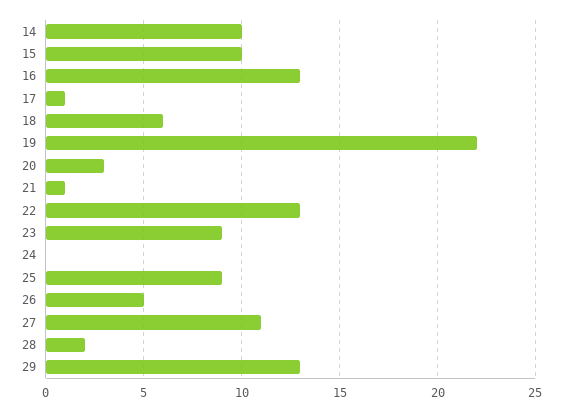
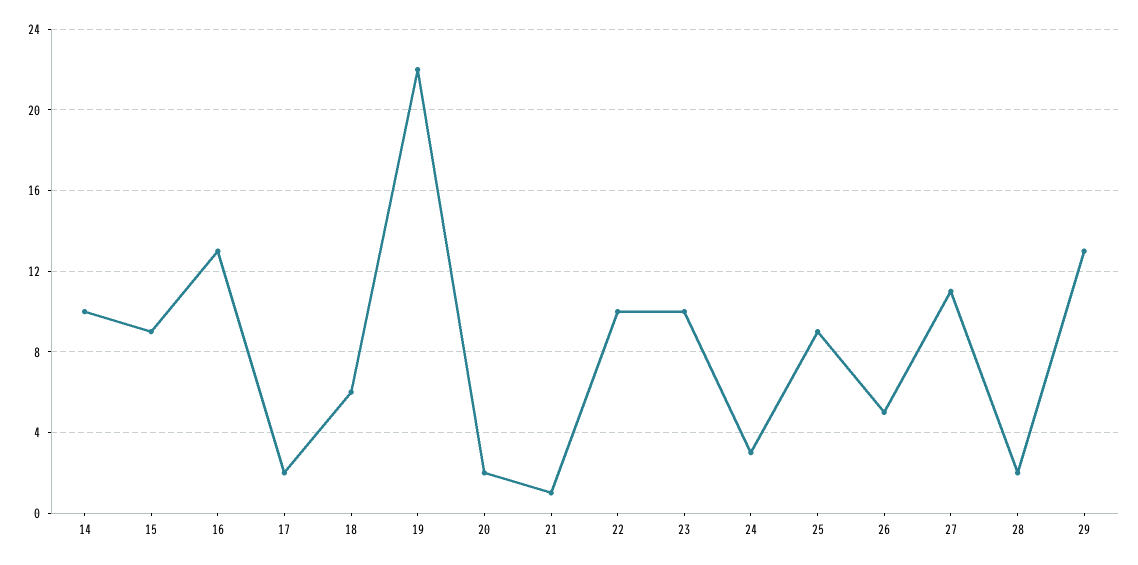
15: 10 -> 9
17: 1 -> 2
20: 3 -> 2
22: 13 -> 10
23: 9 -> 10
24: 0 -> 3

